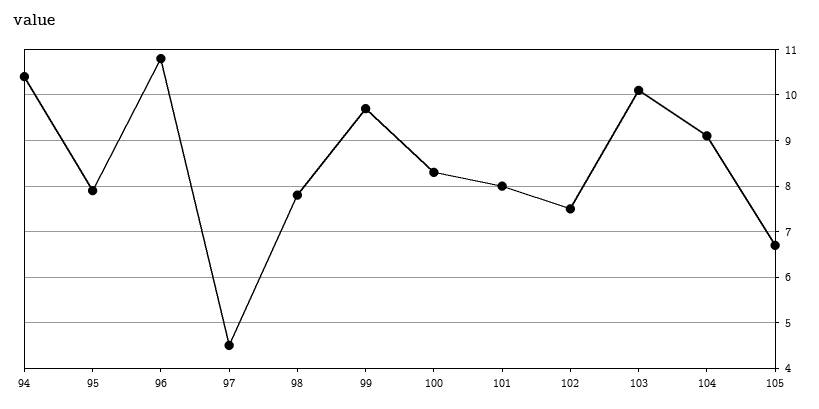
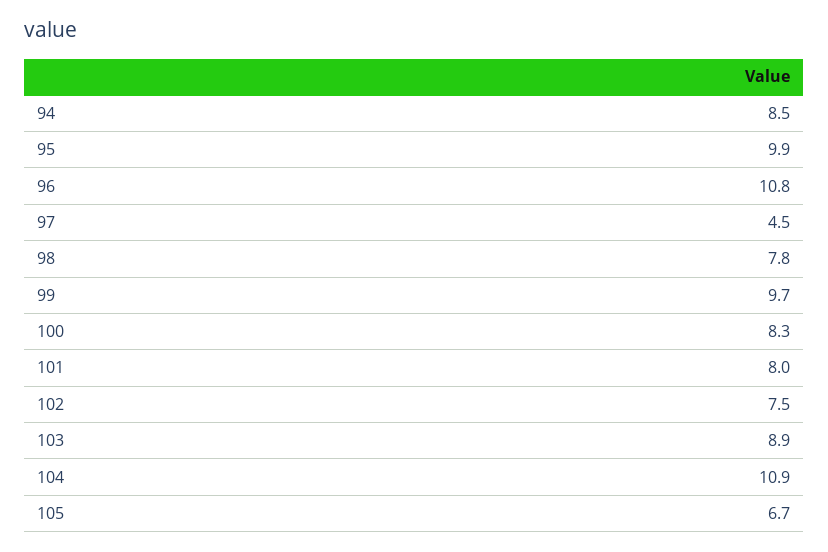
94: 10.5 -> 8.5
95: 8 -> 9.9
103: 10 -> 8.9
104: 9 -> 10.9

